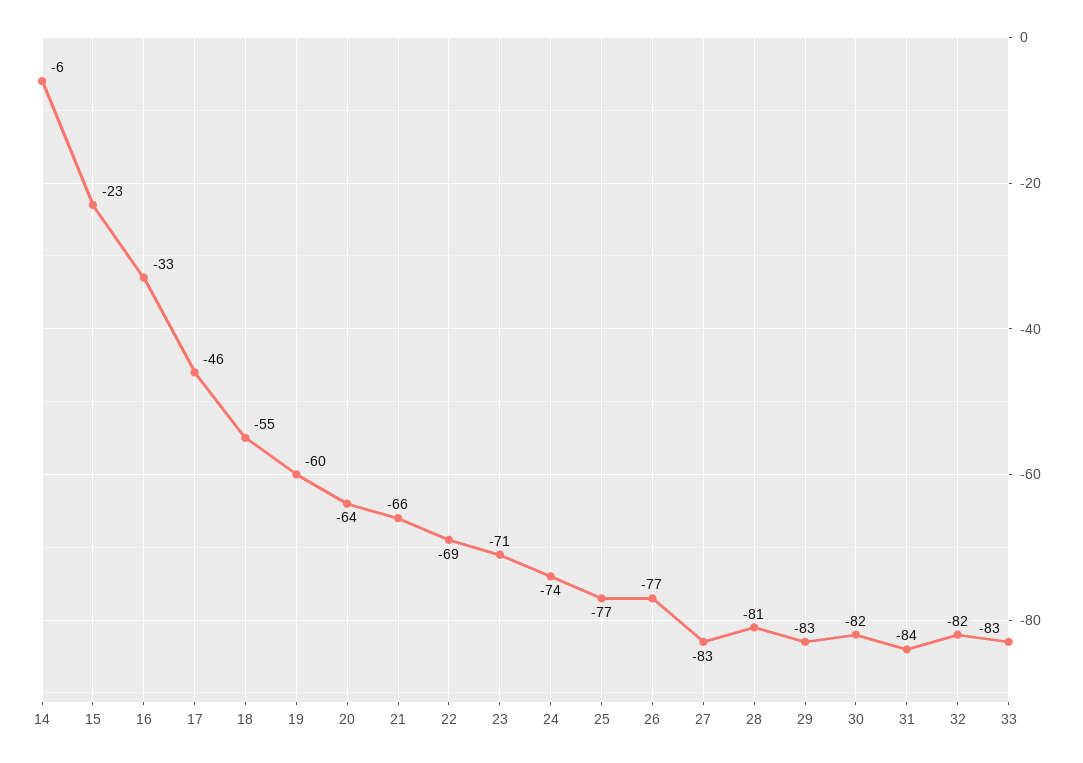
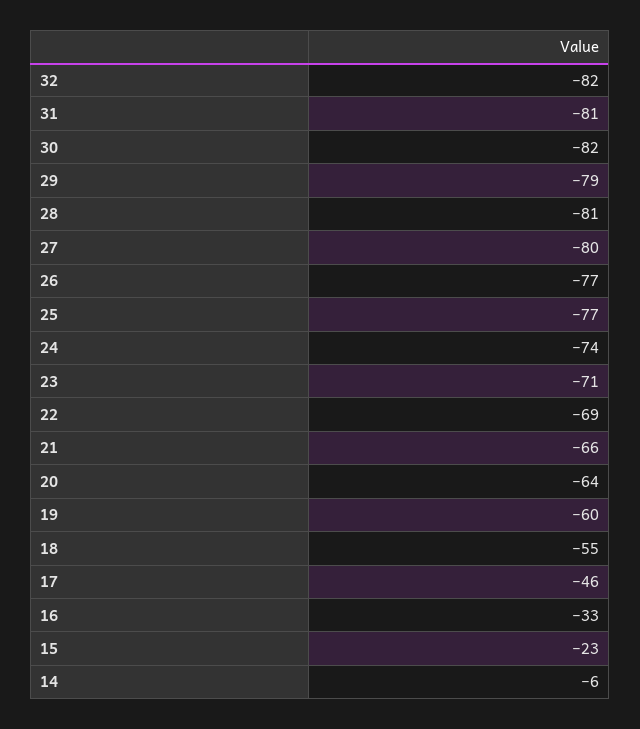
27: -83 -> -80
29: -83 -> -79
31: -84 -> -81
33: -83 -> none

